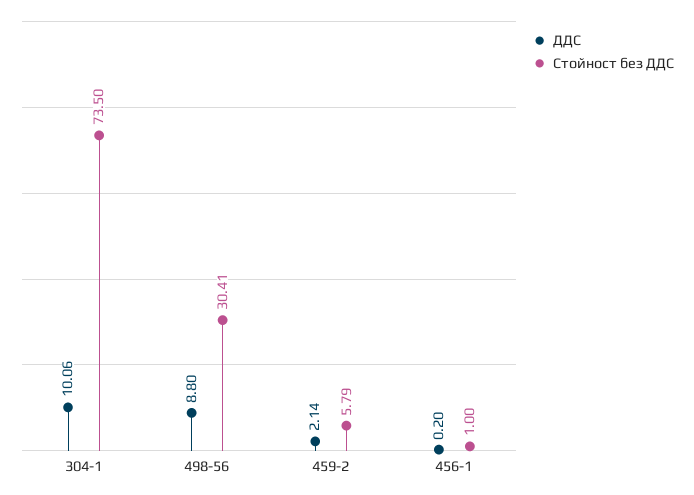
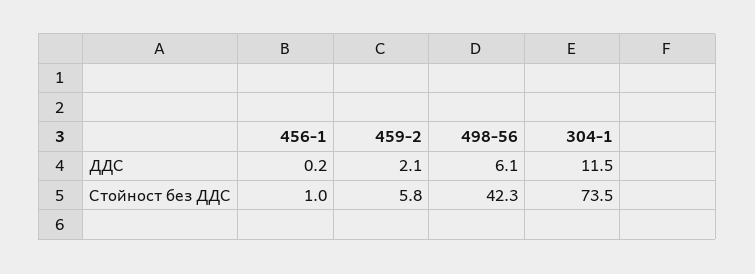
ДДС, 304-1: 10.06 -> 11.5
ДДС, 498-56: 8.8 -> 6.1
Стойност без ДДС, 498-56: 30.41 -> 42.3

